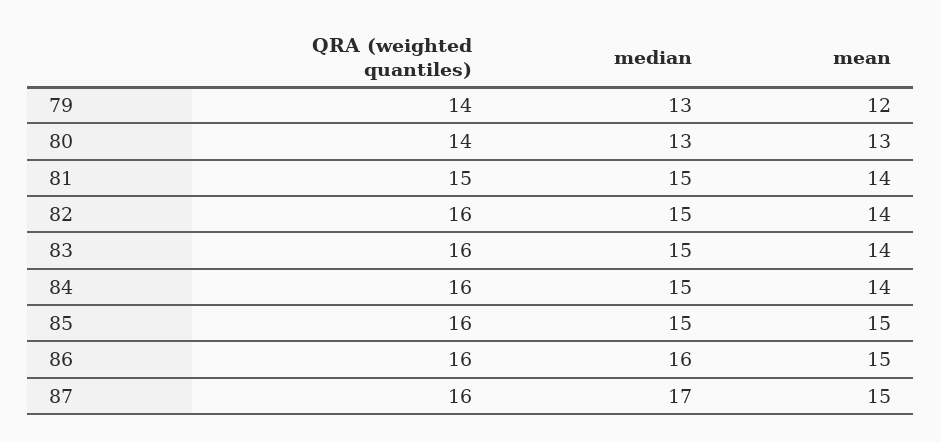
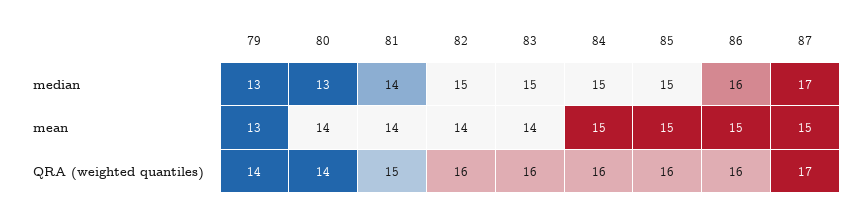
mean, 79: 12 -> 13
mean, 80: 13 -> 14
median, 81: 15 -> 14
mean, 84: 14 -> 15
QRA (weighted quantiles), 87: 16 -> 17

